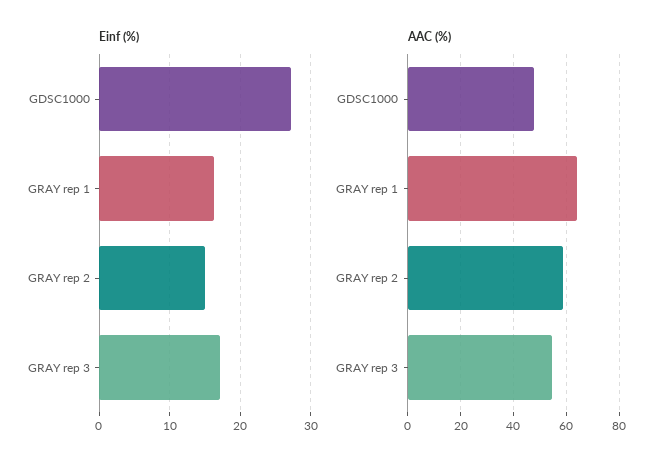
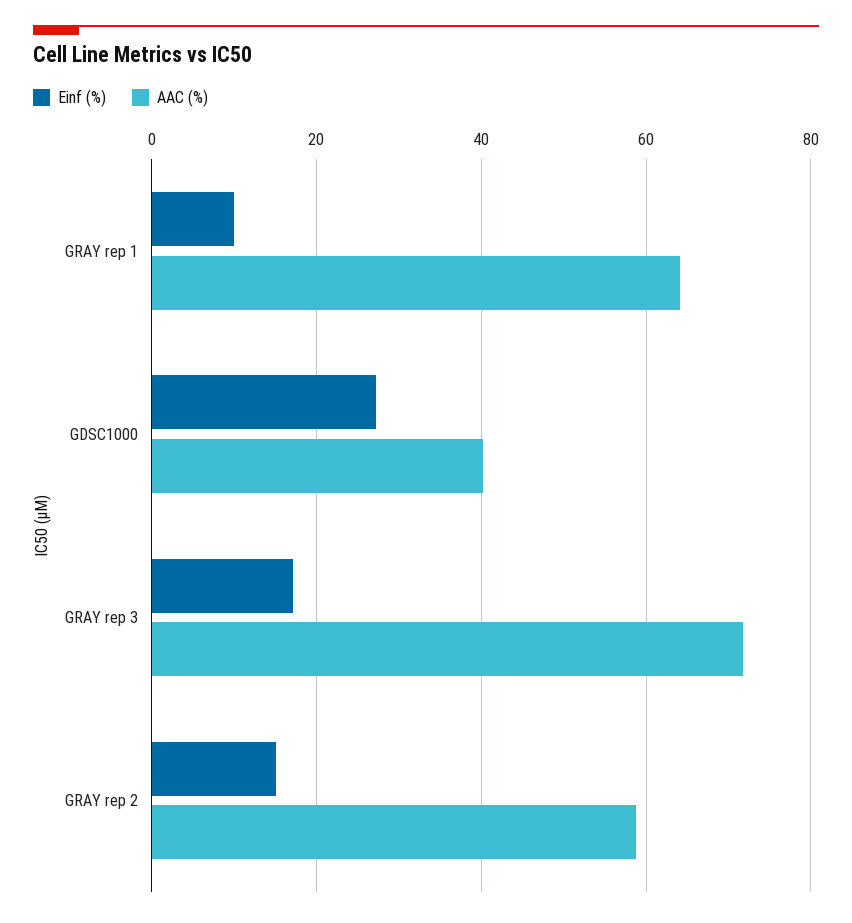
Einf (%), GRAY rep 1: 16 -> 10
AAC (%), GDSC1000: 47.5 -> 40
AAC (%), GRAY rep 3: 55 -> 72

